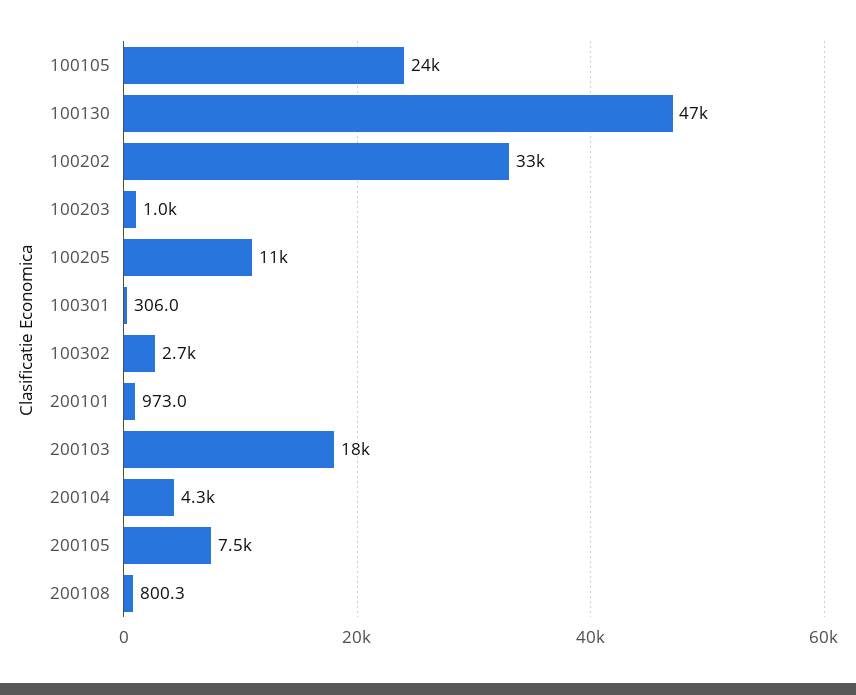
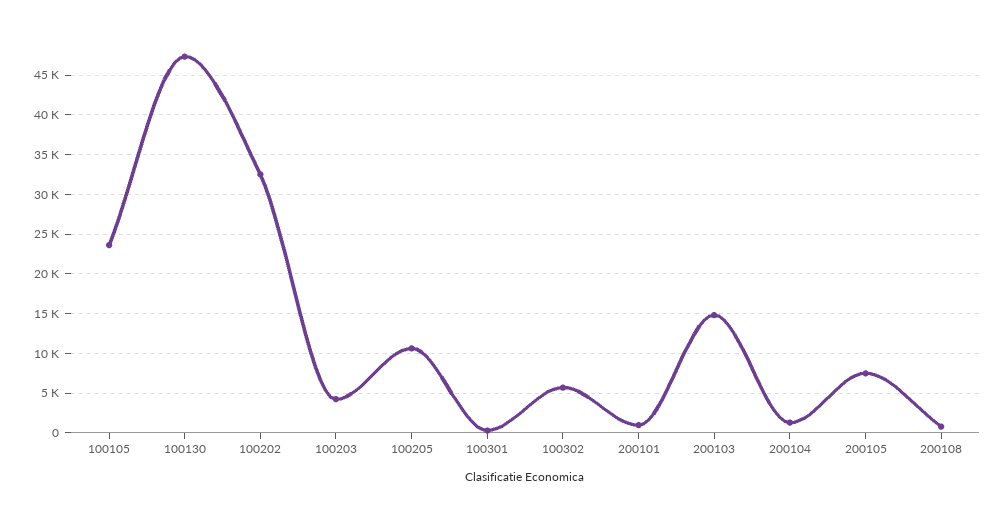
100203: 1000 -> 4000
100302: 2700 -> 6000
200103: 18000 -> 15000
200104: 4300 -> 1000

